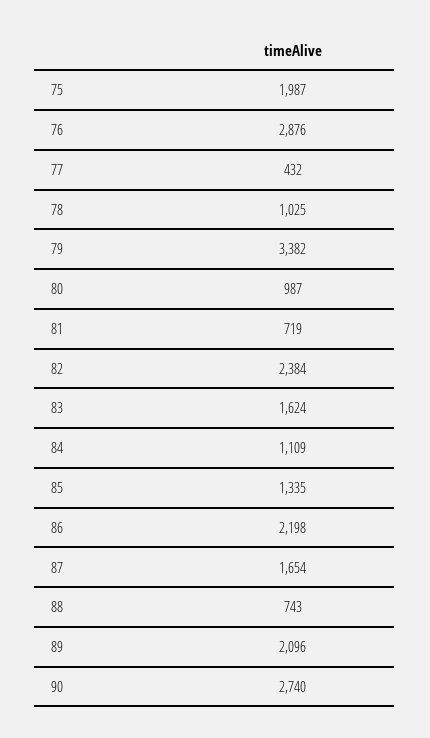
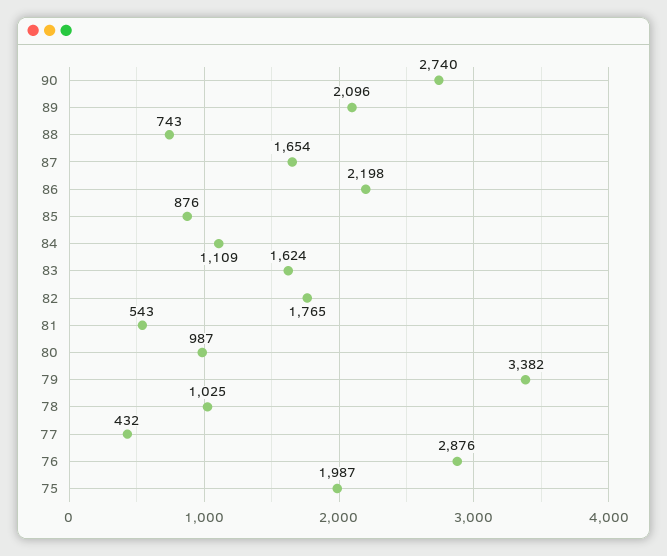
81: 719 -> 543
82: 2384 -> 1765
85: 1335 -> 876

